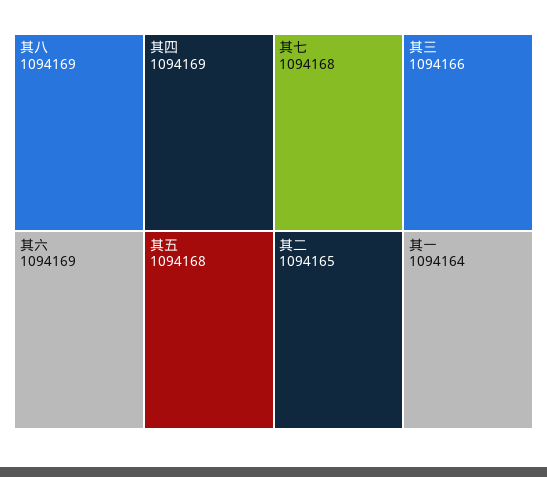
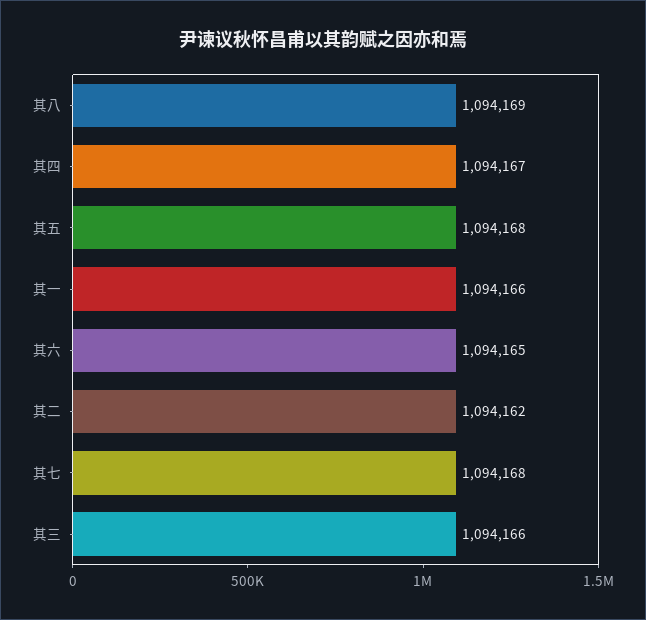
其四: 1094169 -> 1094167
其六: 1094169 -> 1094165
其二: 1094165 -> 1094162
其一: 1094164 -> 1094166

